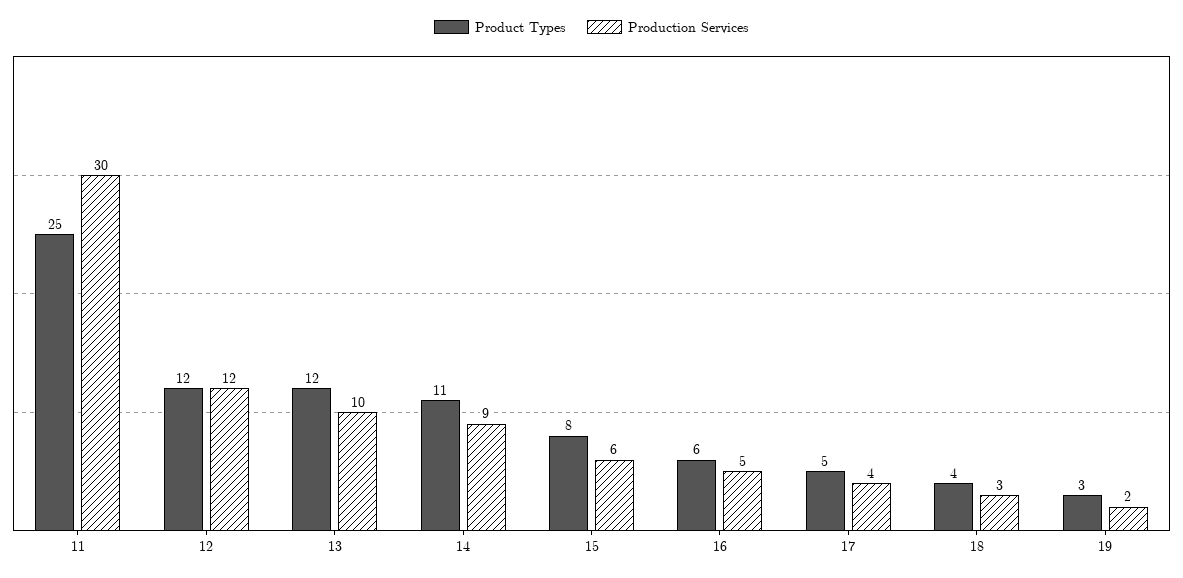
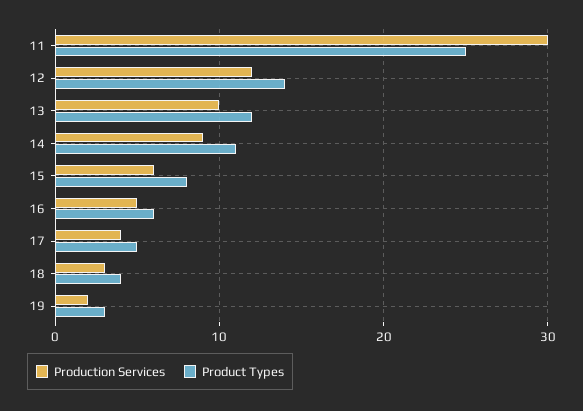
Product Types, 12: 12 -> 14

